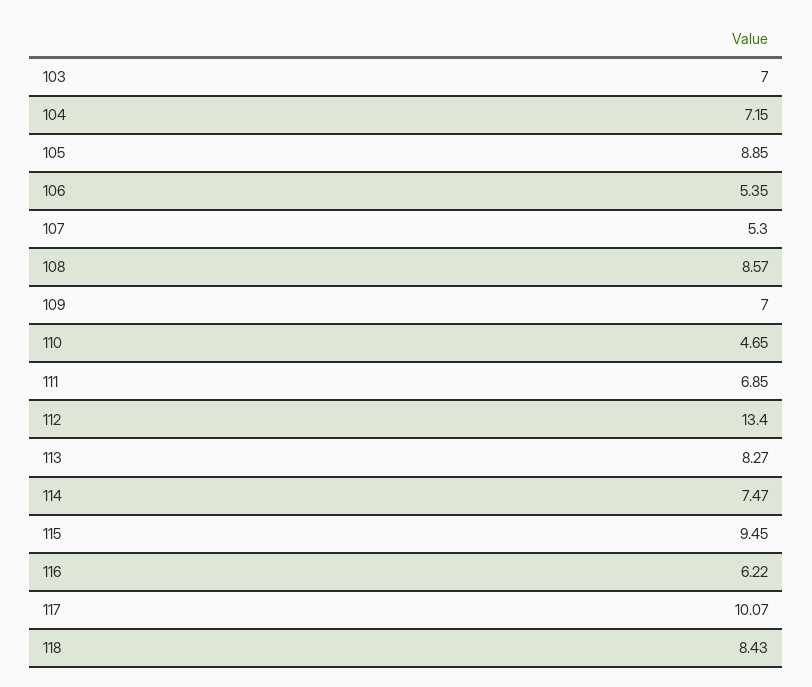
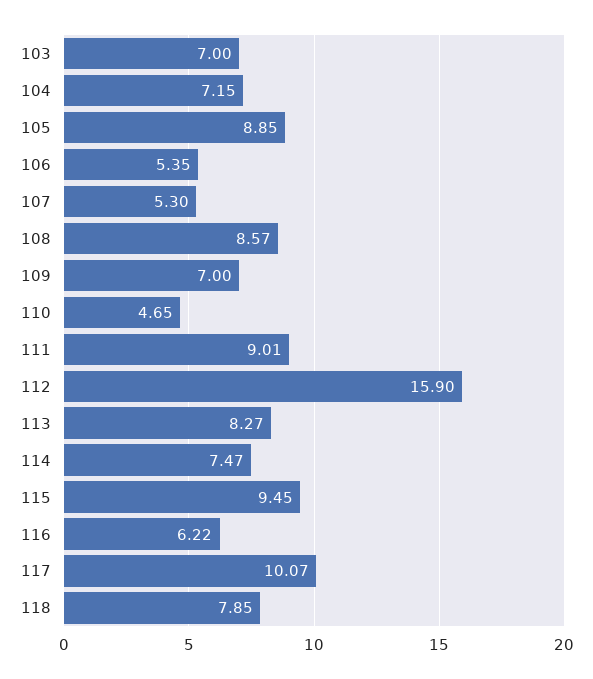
111: 6.85 -> 9.01
112: 13.4 -> 15.9
118: 8.43 -> 7.85

